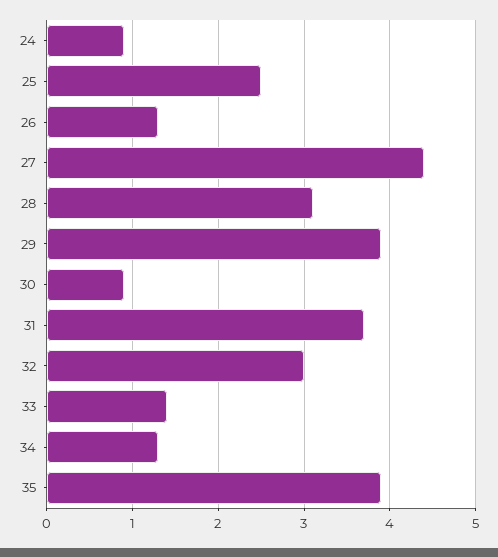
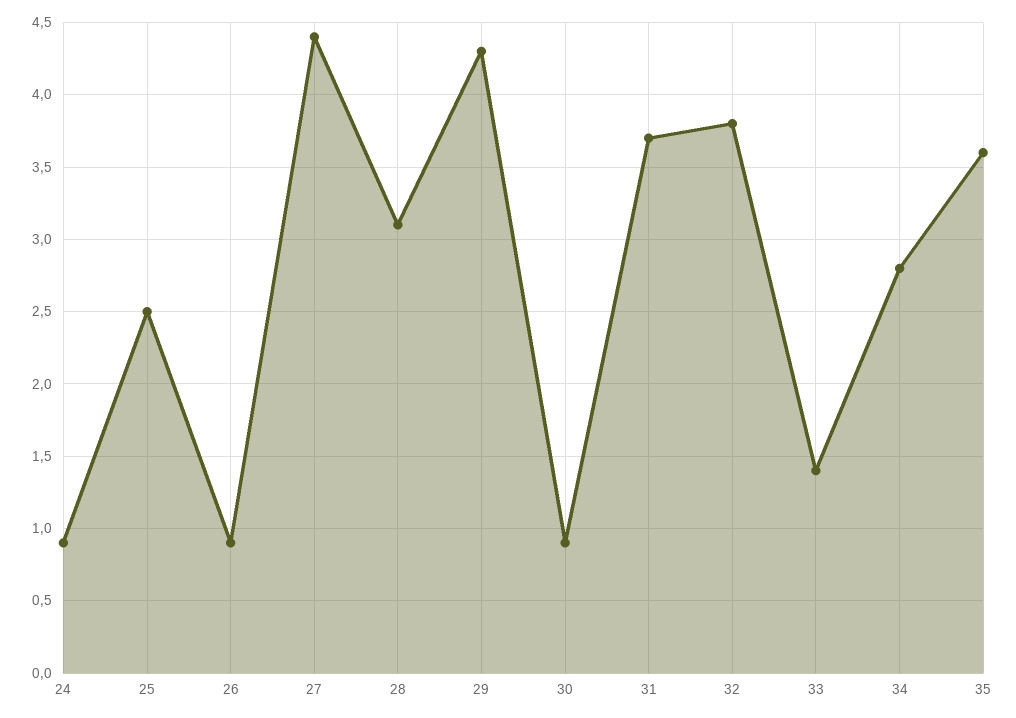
26: 1.3 -> 0.9
29: 3.9 -> 4.3
32: 3 -> 3.8
34: 1.3 -> 2.8
35: 3.9 -> 3.6

